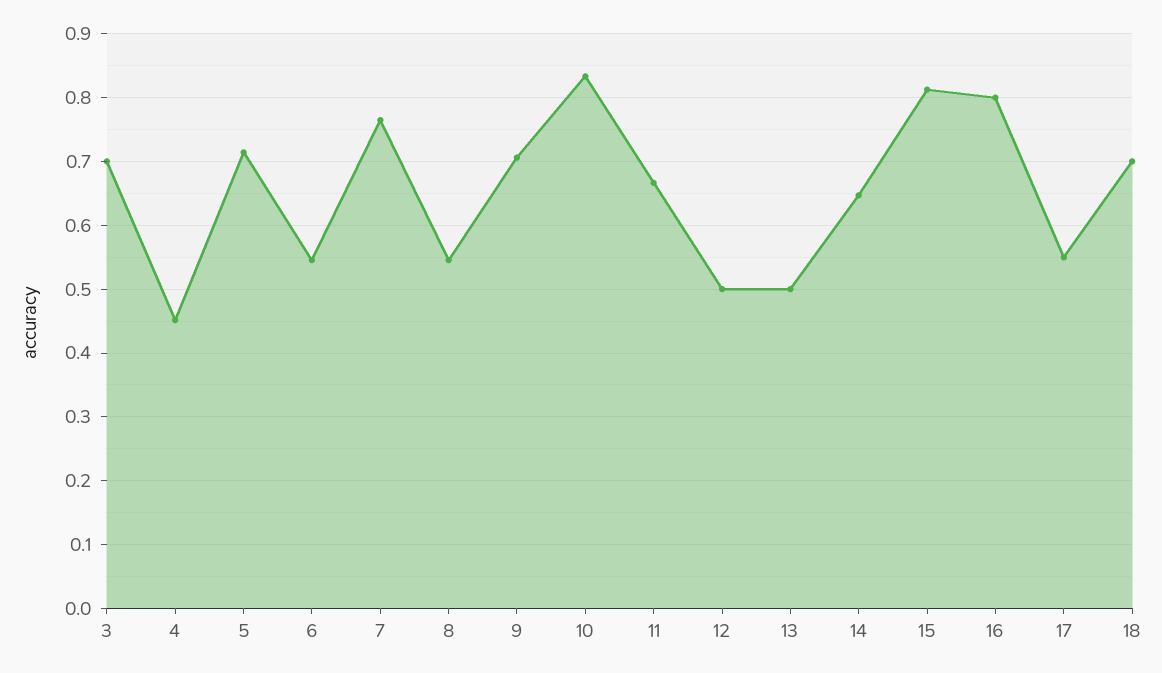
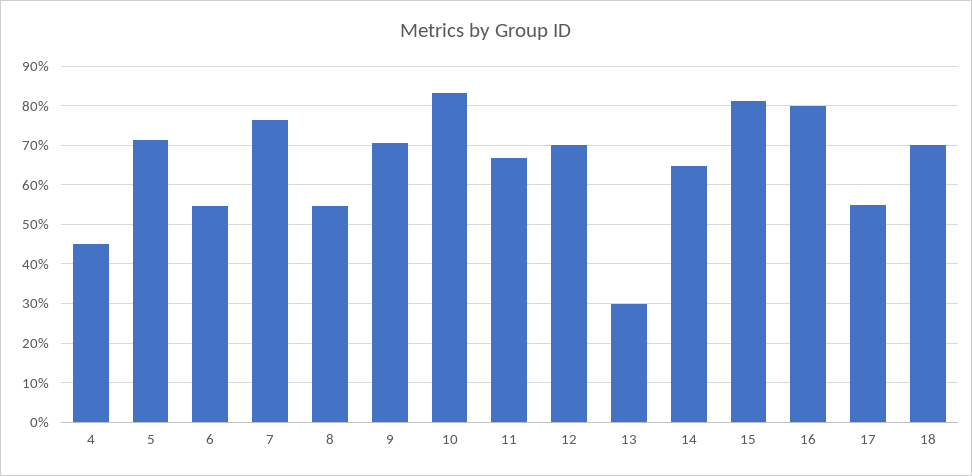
3: 0.7 -> none
12: 0.5 -> 0.7
13: 0.5 -> 0.3

